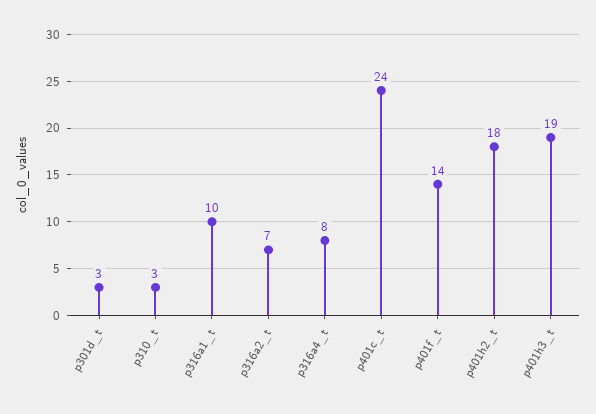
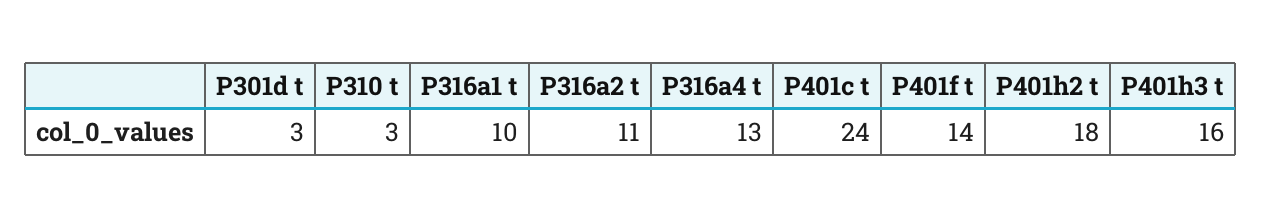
p316a2_t: 7 -> 11
p316a4_t: 8 -> 13
p401h3_t: 19 -> 16

